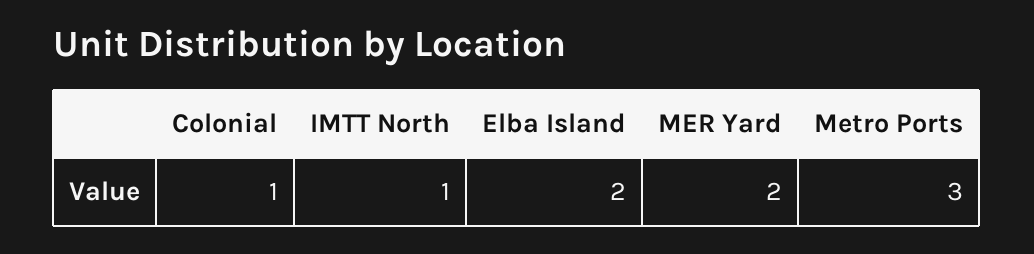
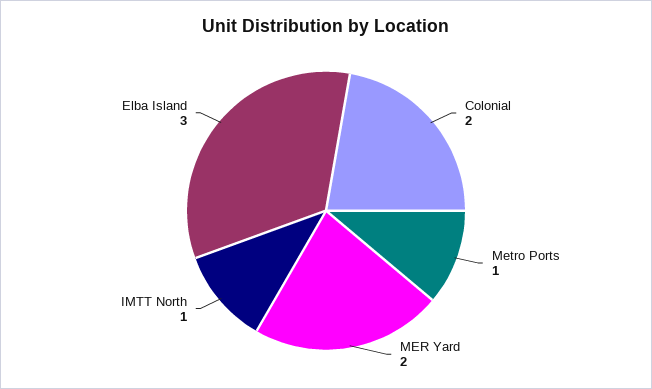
Colonial: 1 -> 2
Elba Island: 2 -> 3
Metro Ports: 3 -> 1

